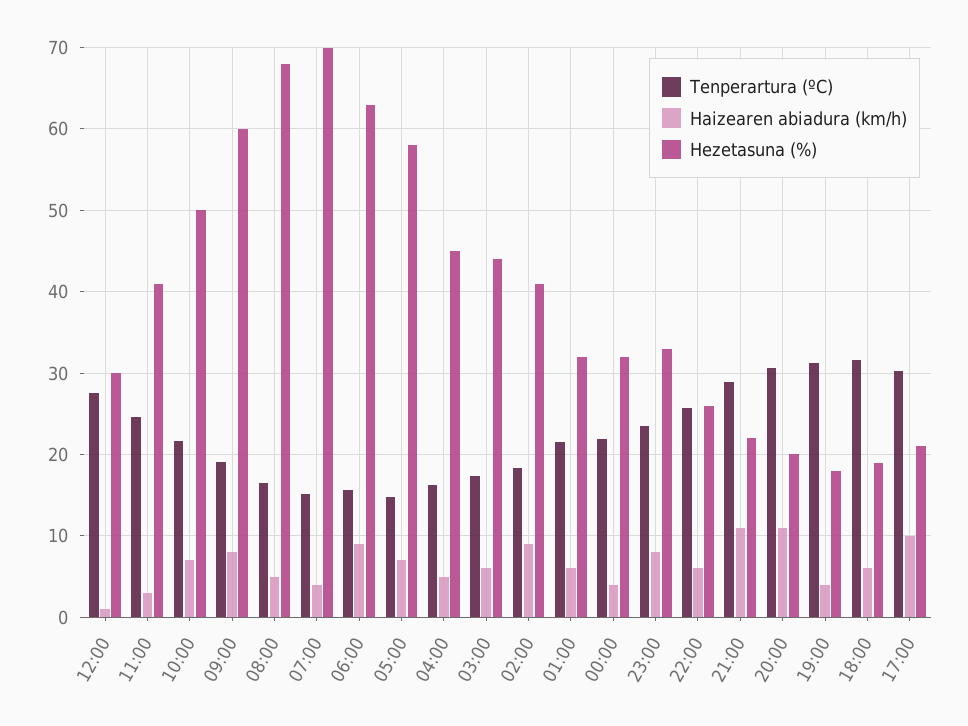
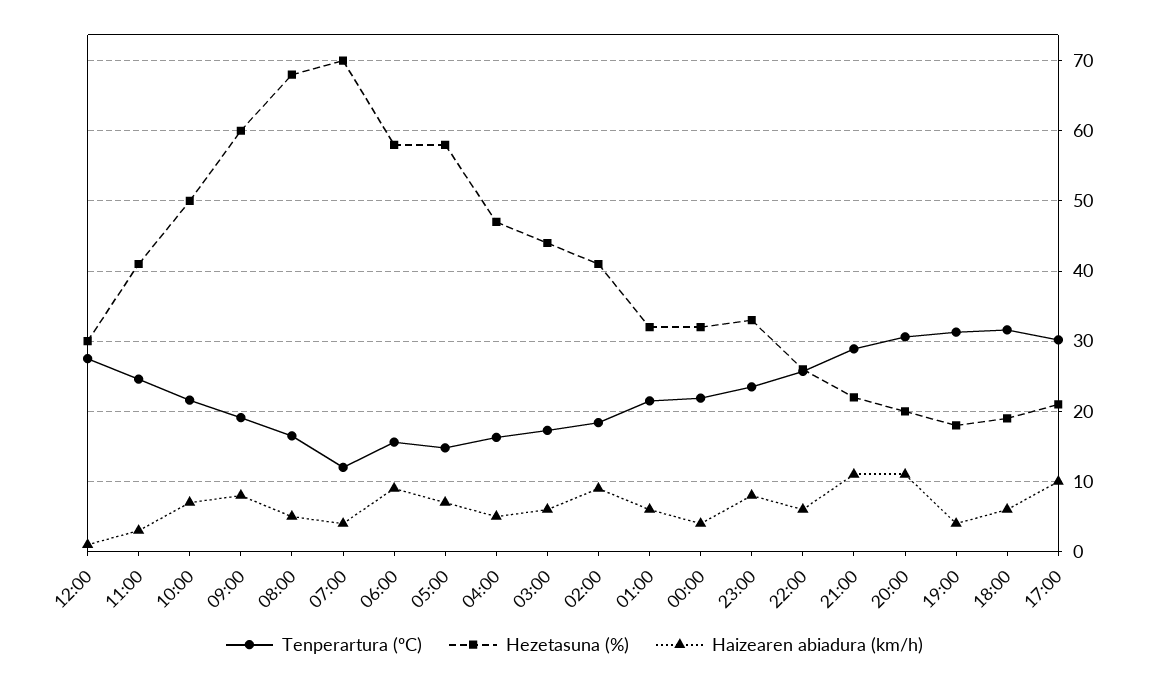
Tenperartura (ºC), 07:00: 15 -> 12
Hezetasuna (%), 06:00: 63 -> 58
Hezetasuna (%), 04:00: 45 -> 47

